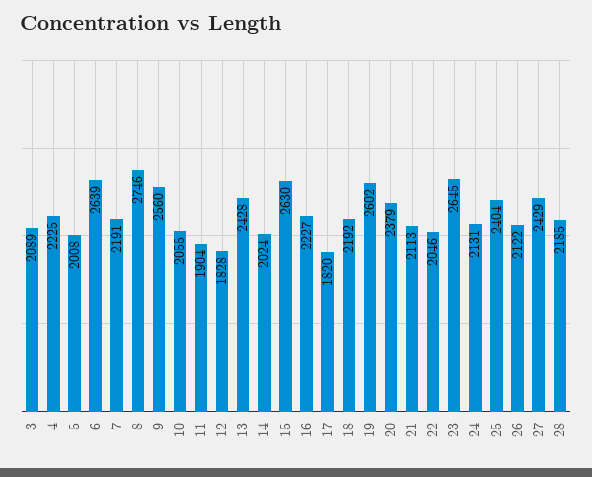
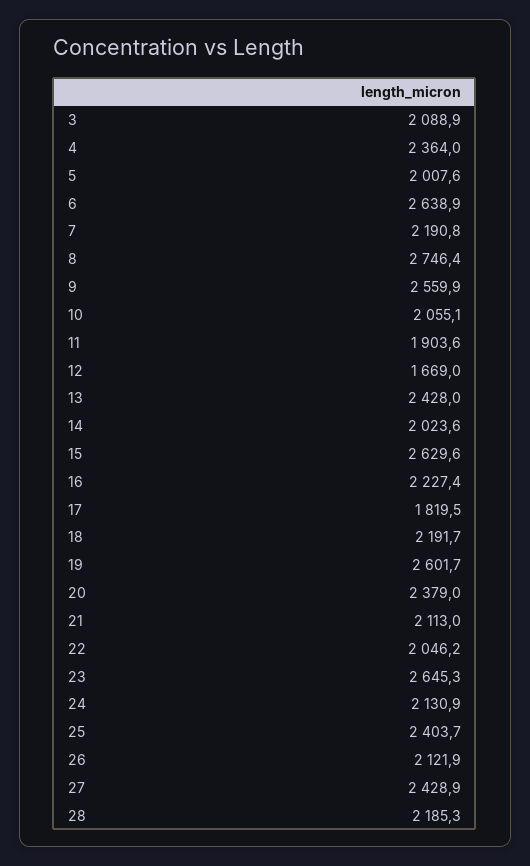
4: 2225 -> 2364
12: 1828 -> 1669

